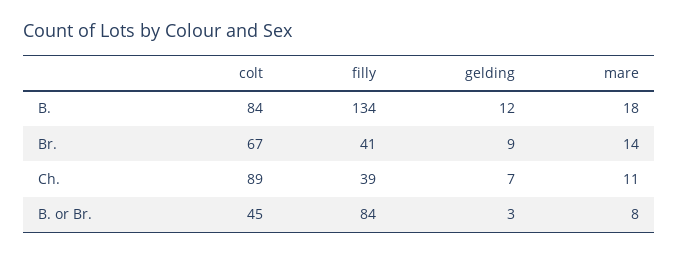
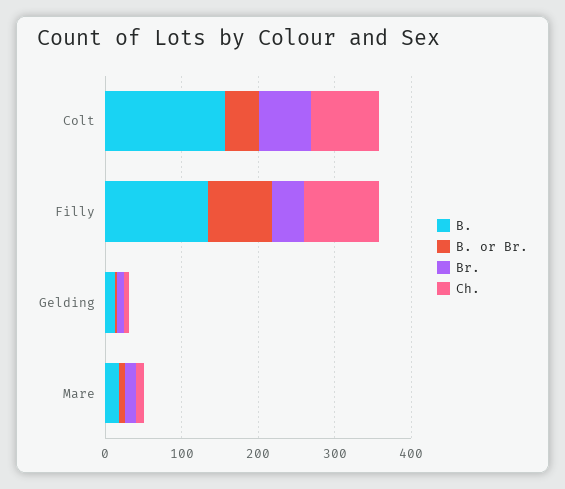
B., colt: 84 -> 160
Ch., filly: 39 -> 100

